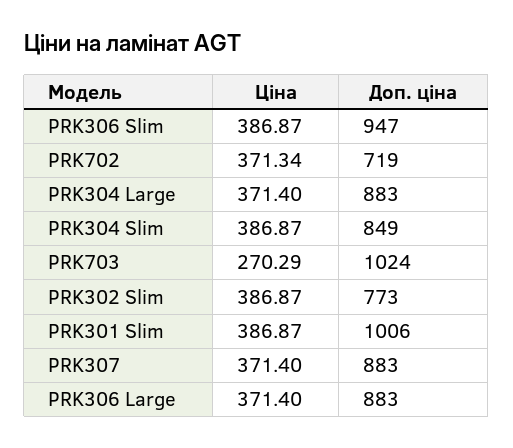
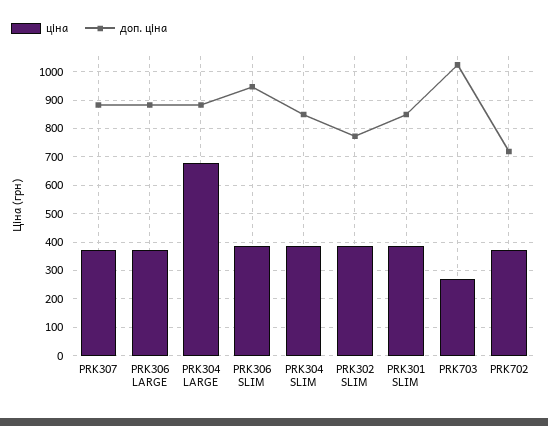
Ціна, PRK304 Large: 371.4 -> 675
Доп. ціна, PRK301 Slim: 1006 -> 850

